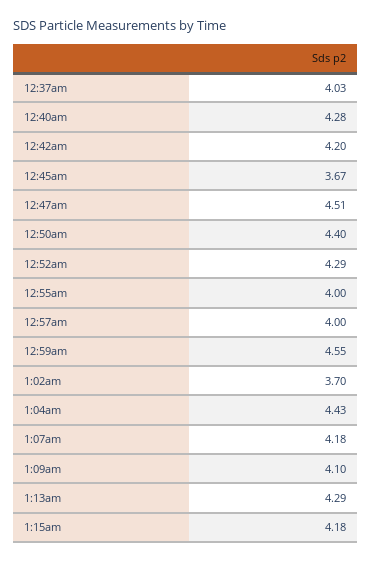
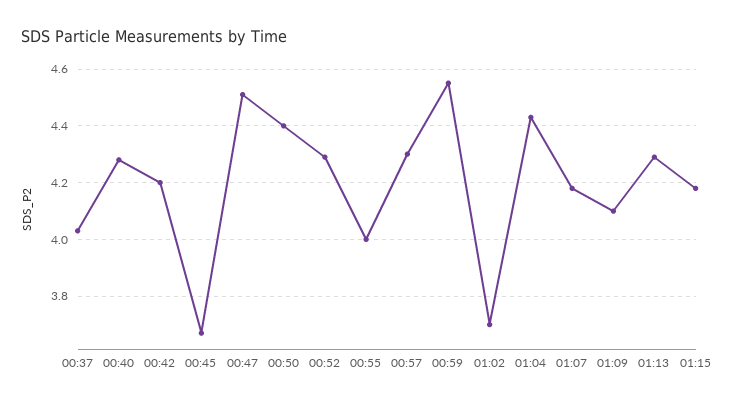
12:57am: 4 -> 4.3

